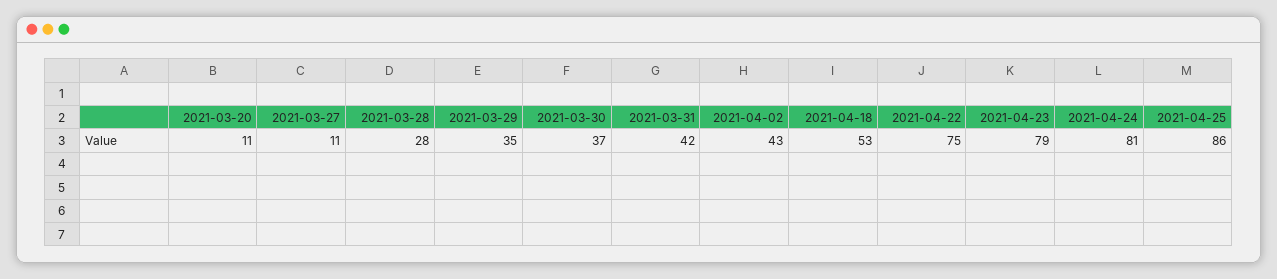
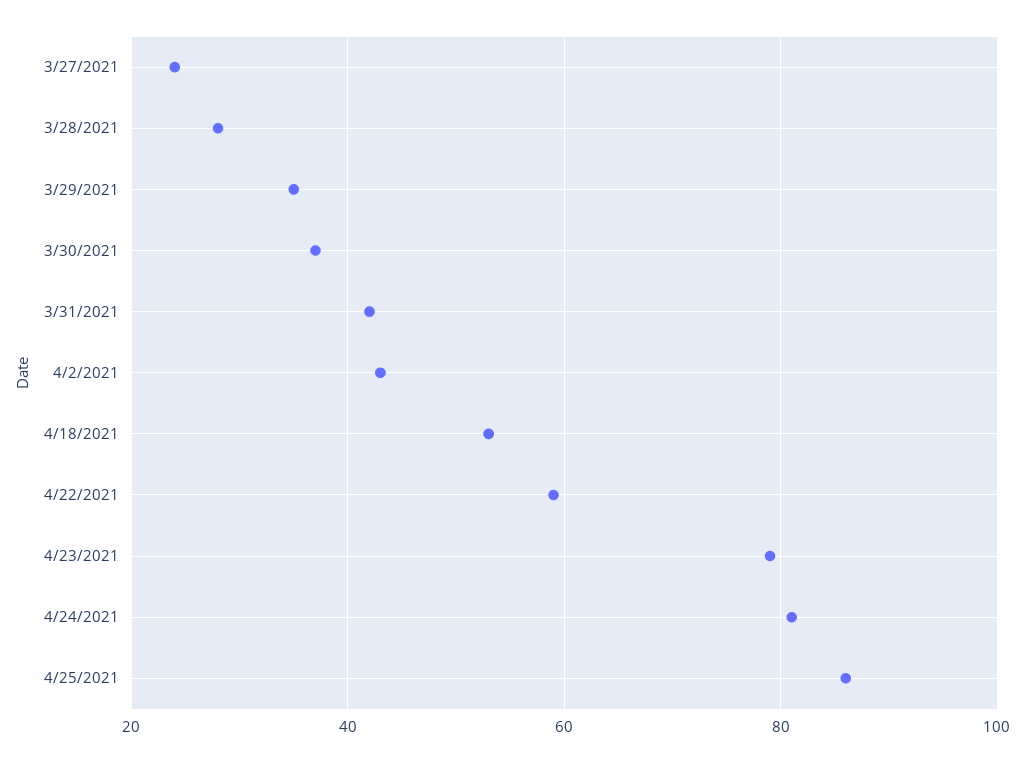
2021-03-20: 11 -> none
2021-03-27: 11 -> 25
2021-04-22: 75 -> 60

